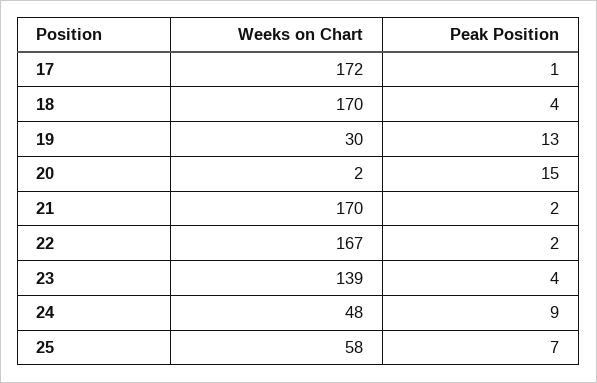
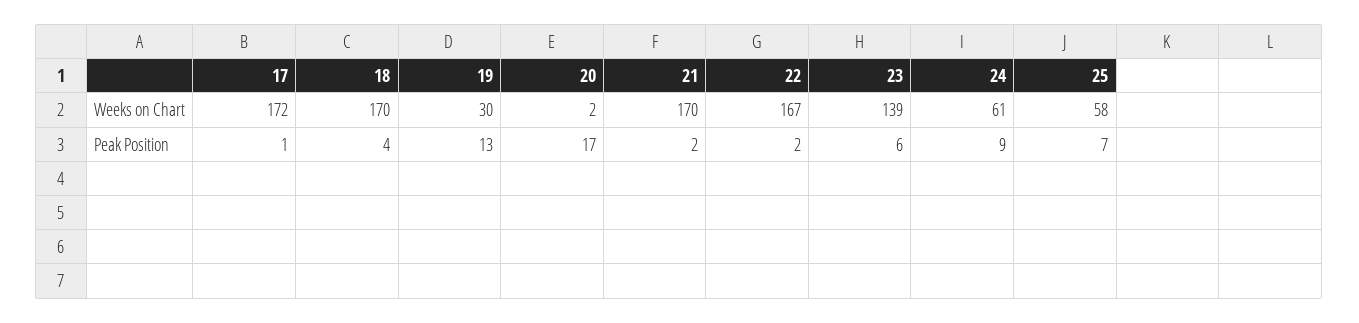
Peak Position, 20: 15 -> 17
Peak Position, 23: 4 -> 6
Weeks on Chart, 24: 48 -> 61

